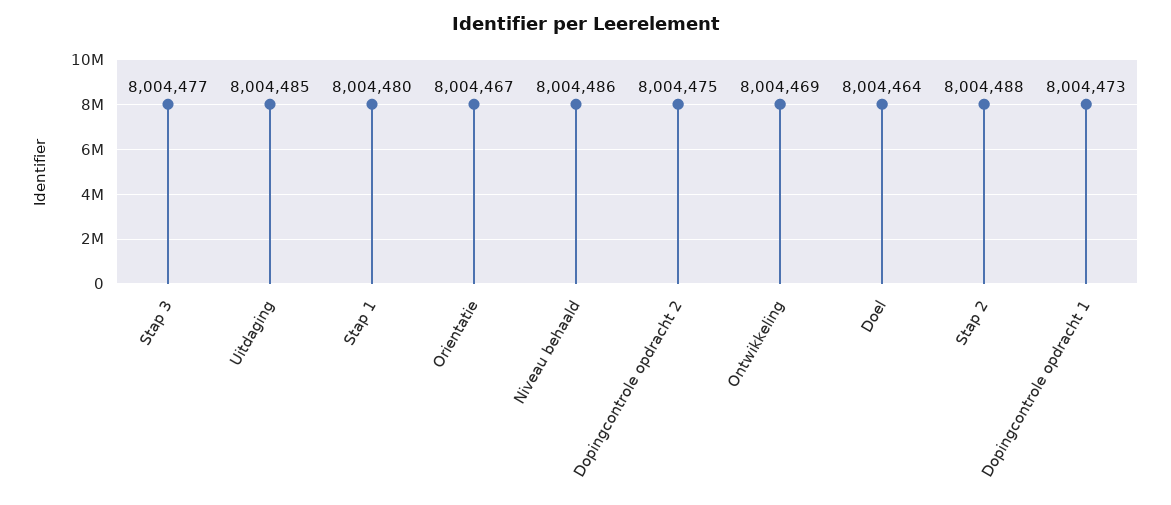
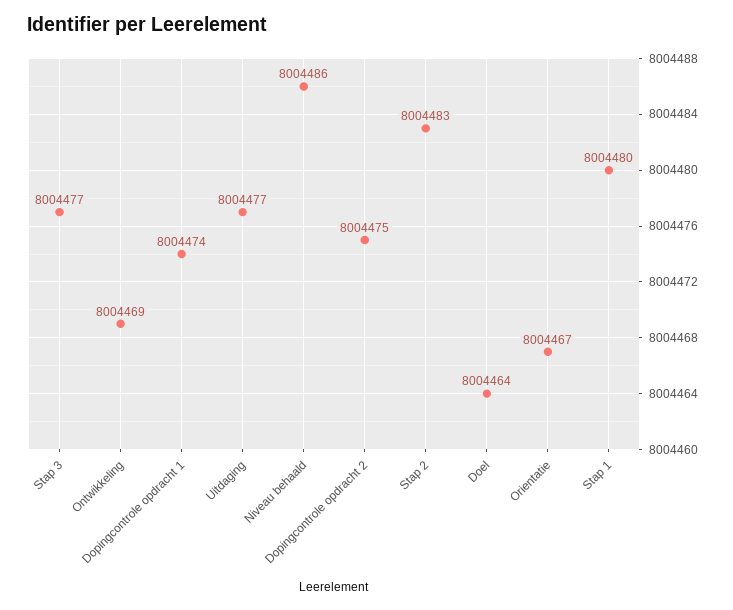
Uitdaging: 8004485 -> 8004477
Stap 2: 8004488 -> 8004483
Dopingcontrole opdracht 1: 8004473 -> 8004474

